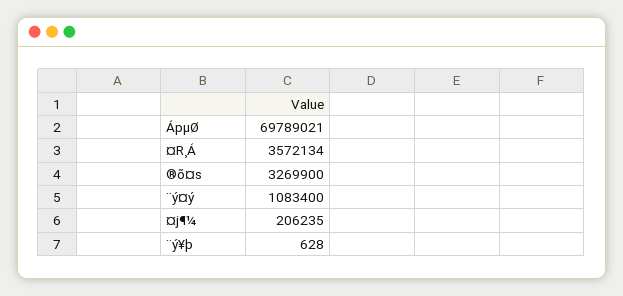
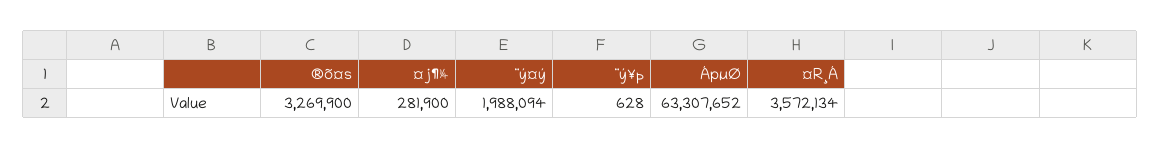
ÁpµØ: 69789021 -> 63307652
¨ý¤ý: 1083400 -> 1988094
¤j¶¼: 206235 -> 281900

